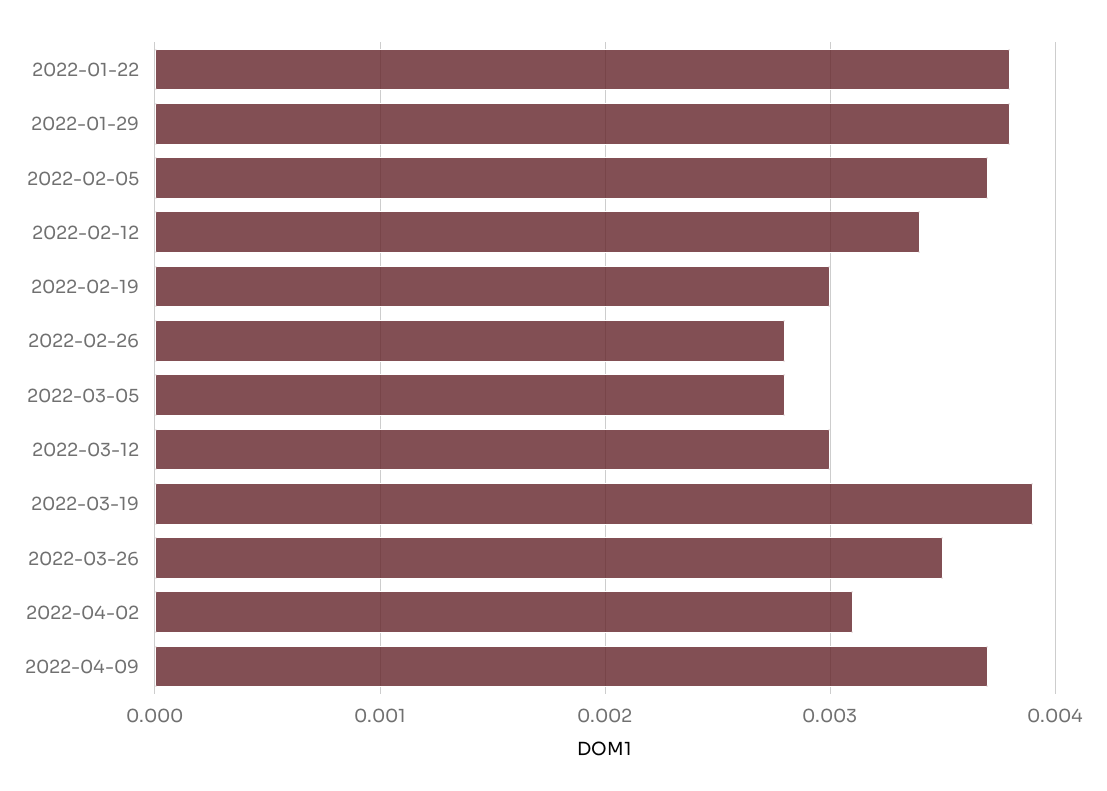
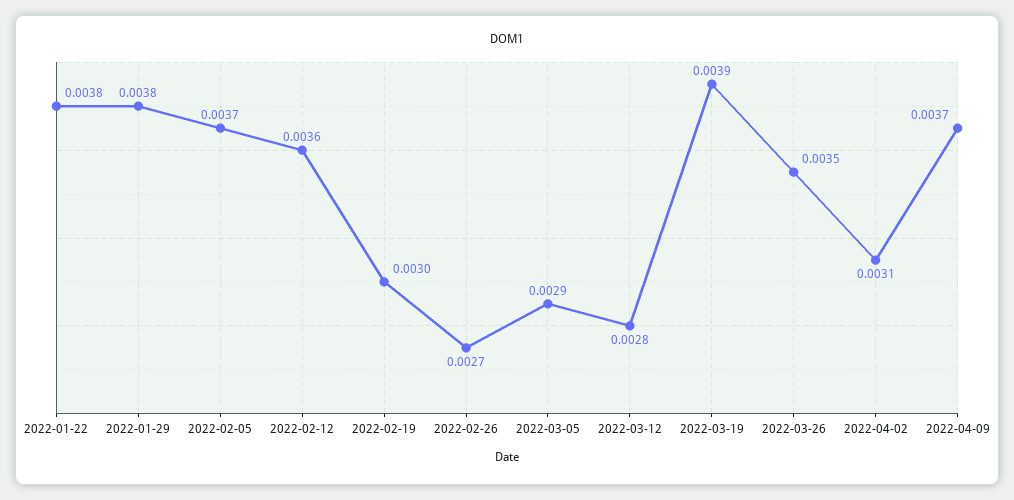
2022-02-12: 0.0034 -> 0.0036
2022-02-26: 0.0028 -> 0.0027
2022-03-05: 0.0028 -> 0.0029
2022-03-12: 0.003 -> 0.0028

